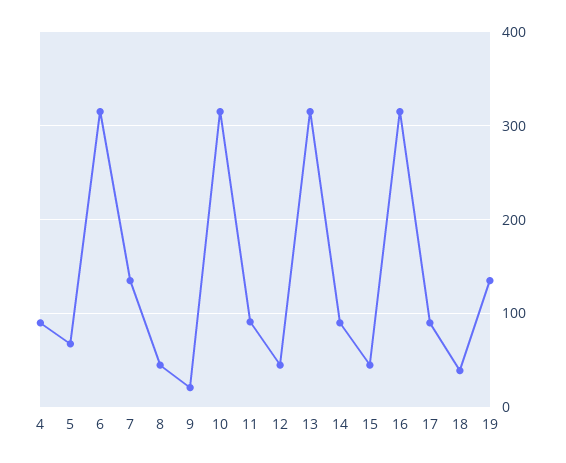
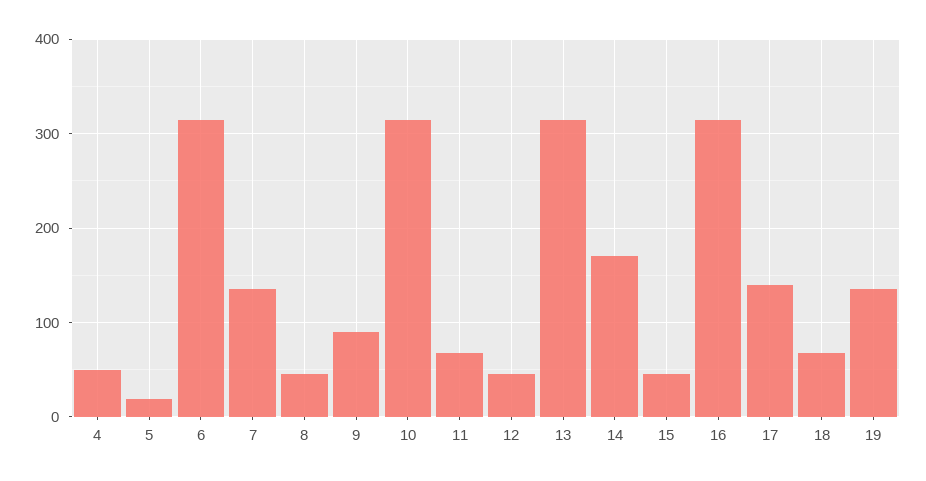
4: 90 -> 50
5: 70 -> 20
9: 20 -> 90
11: 90 -> 70
14: 90 -> 170
17: 90 -> 140
18: 40 -> 70

